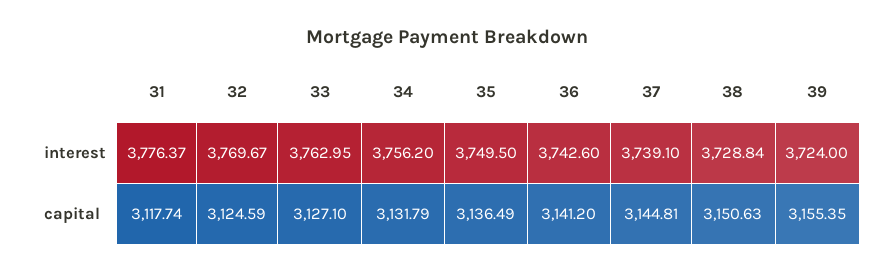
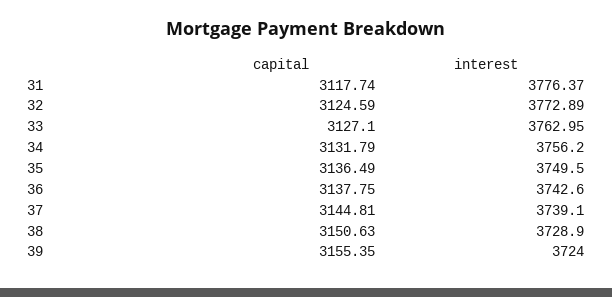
32, interest: 3769.67 -> 3772.89
38, interest: 3728.84 -> 3728.9
36, capital: 3141.2 -> 3137.75

